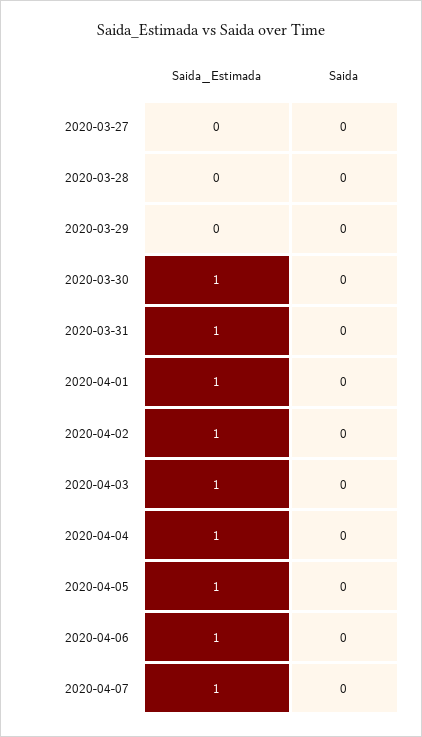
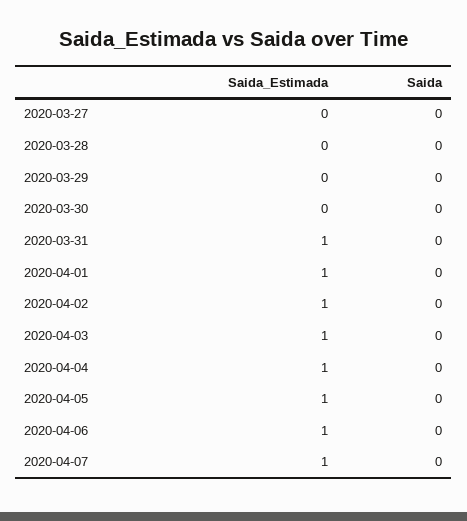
Saida_Estimada, 2020-03-30: 1 -> 0

